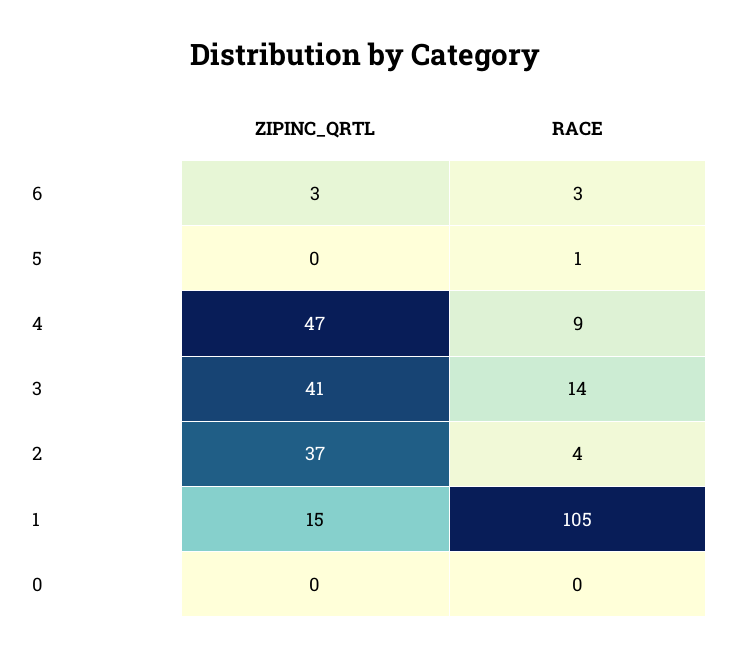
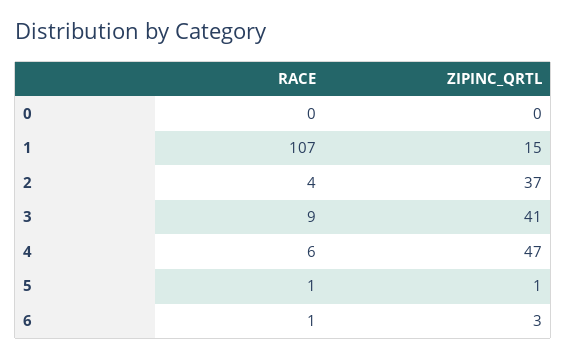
RACE, 6: 3 -> 1
ZIPINC_QRTL, 5: 0 -> 1
RACE, 4: 9 -> 6
RACE, 3: 14 -> 9
RACE, 1: 105 -> 107

